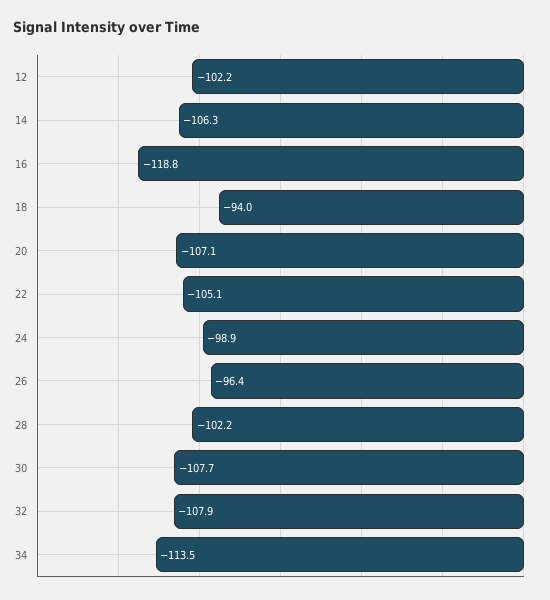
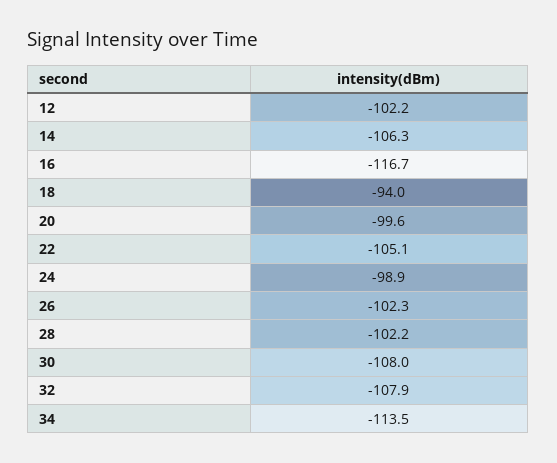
16: -118.8 -> -116.7
20: -107.1 -> -99.6
26: -96.4 -> -102.3
30: -107.7 -> -108

